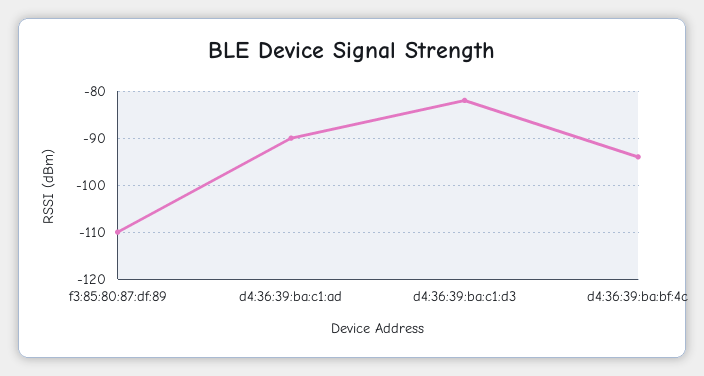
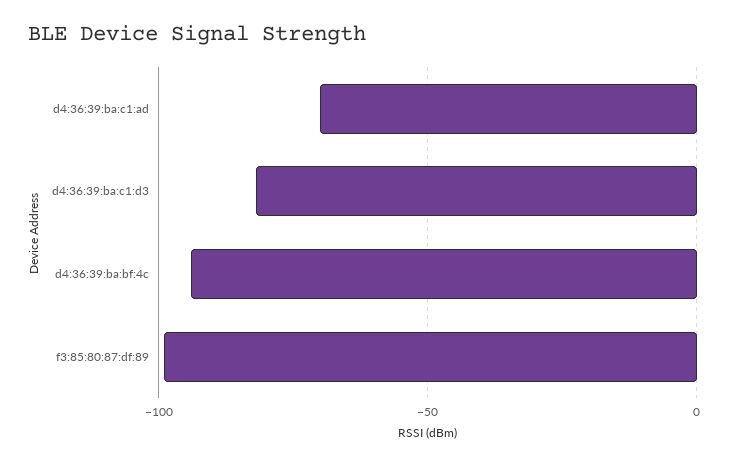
f3:85:80:87:df:89: -110 -> -100
d4:36:39:ba:c1:ad: -90 -> -70

